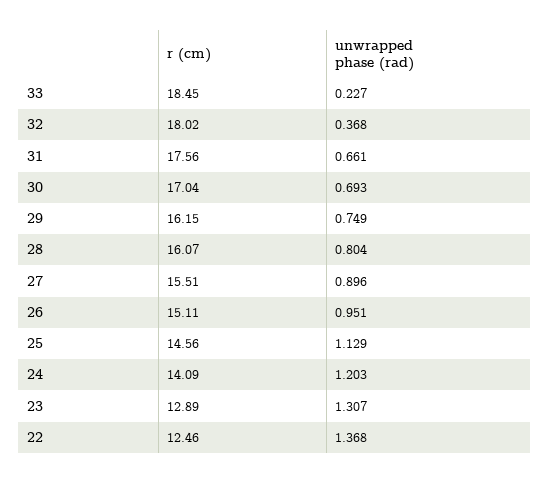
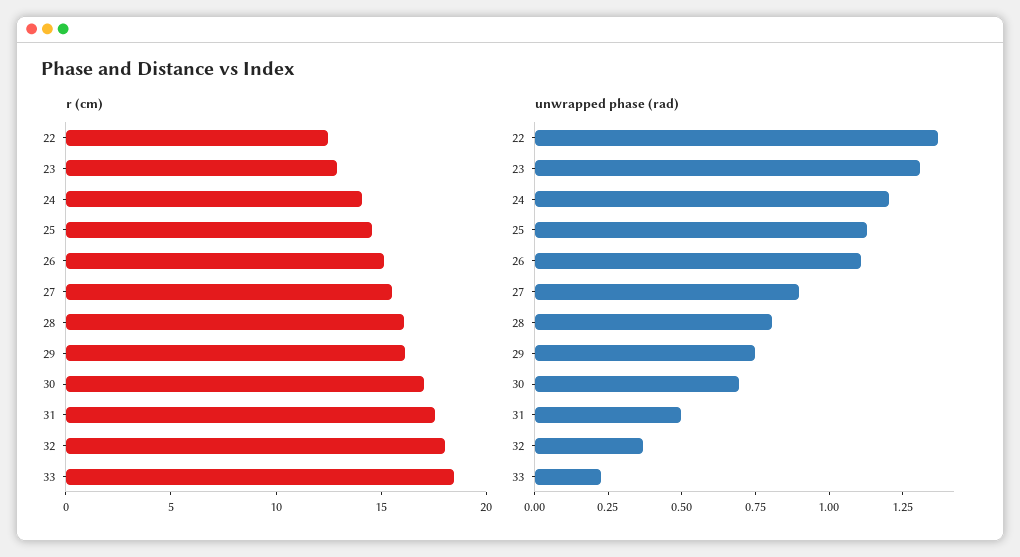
unwrapped phase (rad), 31: 0.661 -> 0.5
unwrapped phase (rad), 26: 0.951 -> 1.1

